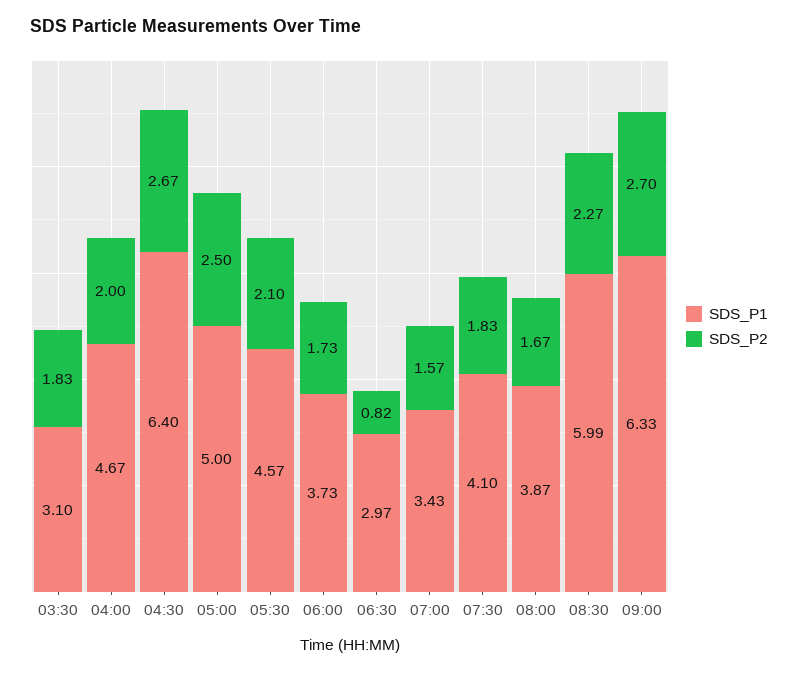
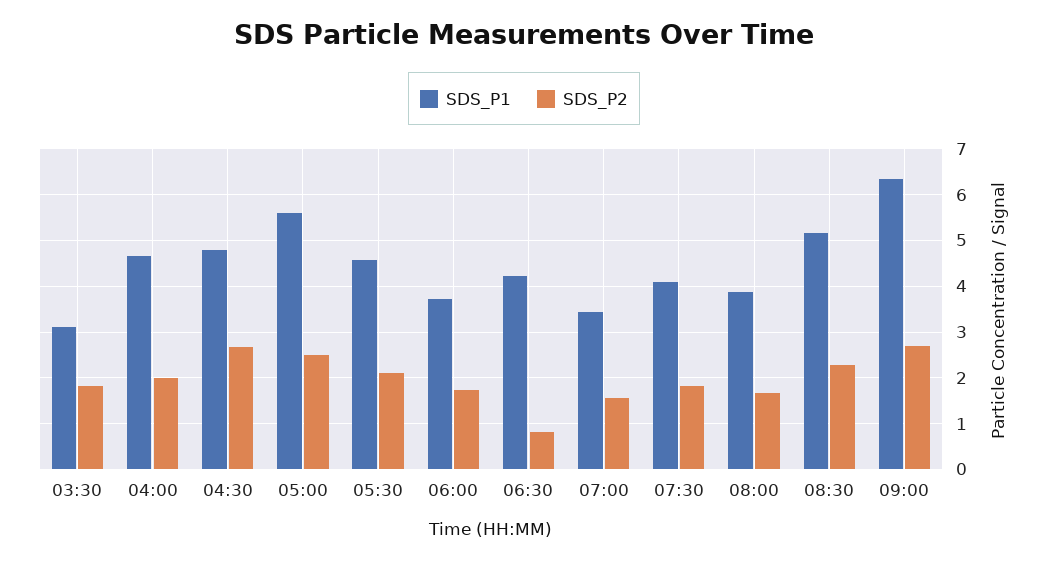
SDS_P1, 04:30: 6.4 -> 4.8
SDS_P1, 05:00: 5 -> 5.6
SDS_P1, 06:30: 2.97 -> 4.2
SDS_P1, 08:30: 5.99 -> 5.2

